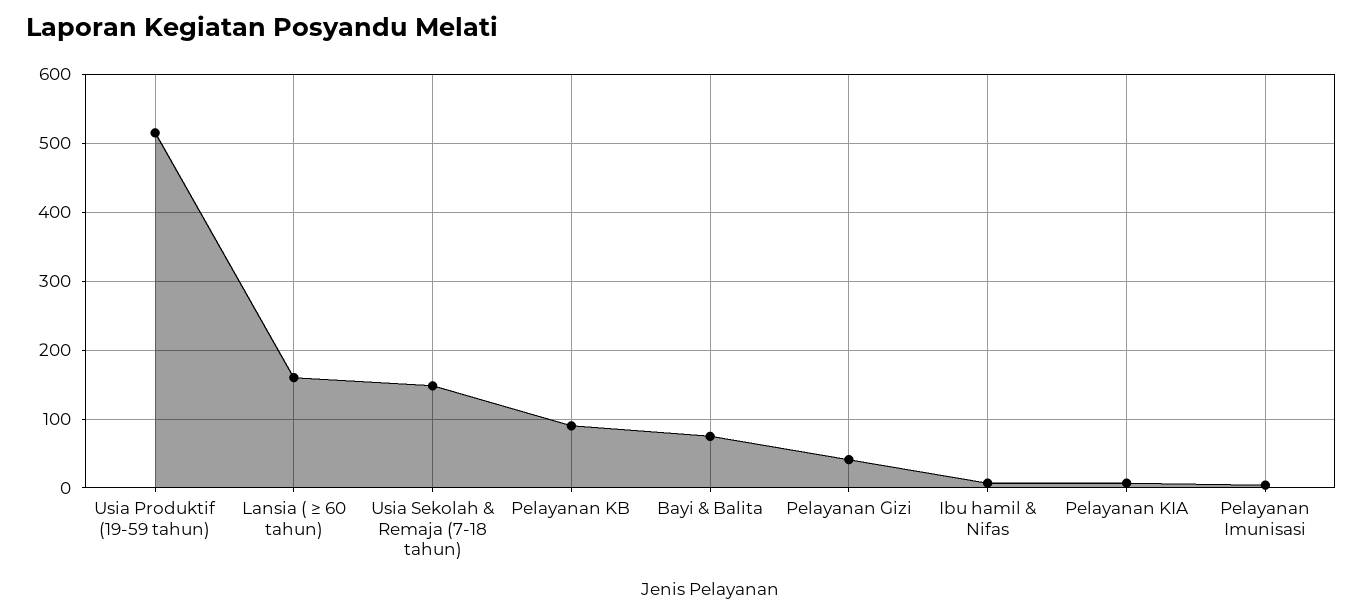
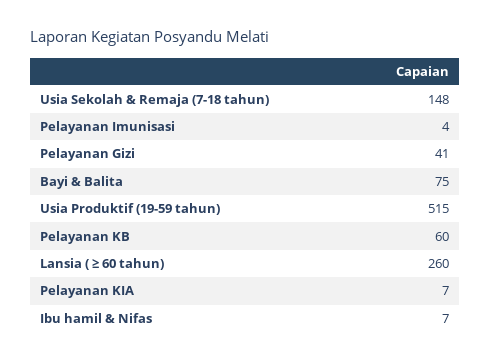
Lansia ( ≥ 60 tahun): 160 -> 260
Pelayanan KB: 90 -> 60

